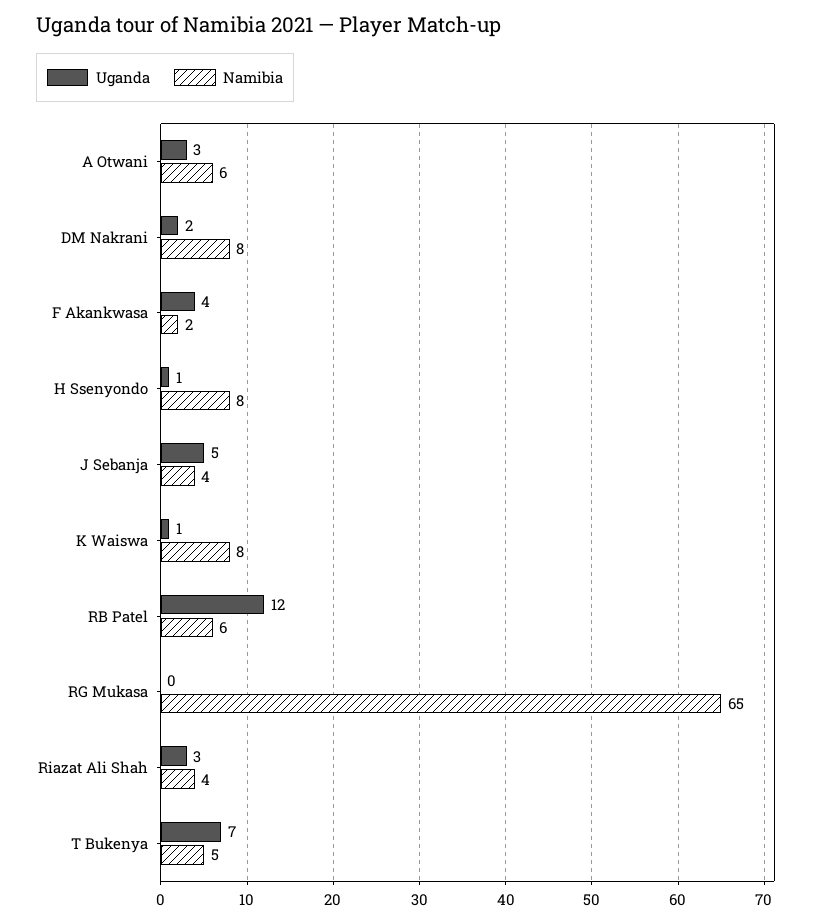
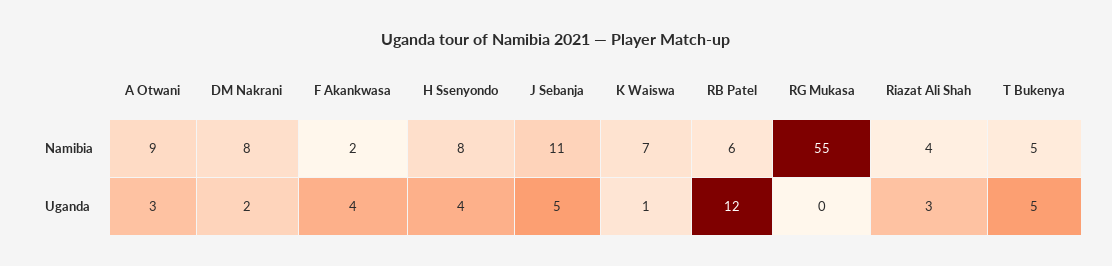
Namibia, A Otwani: 6 -> 9
Uganda, H Ssenyondo: 1 -> 4
Namibia, J Sebanja: 4 -> 11
Namibia, K Waiswa: 8 -> 7
Namibia, RG Mukasa: 65 -> 55
Uganda, T Bukenya: 7 -> 5

